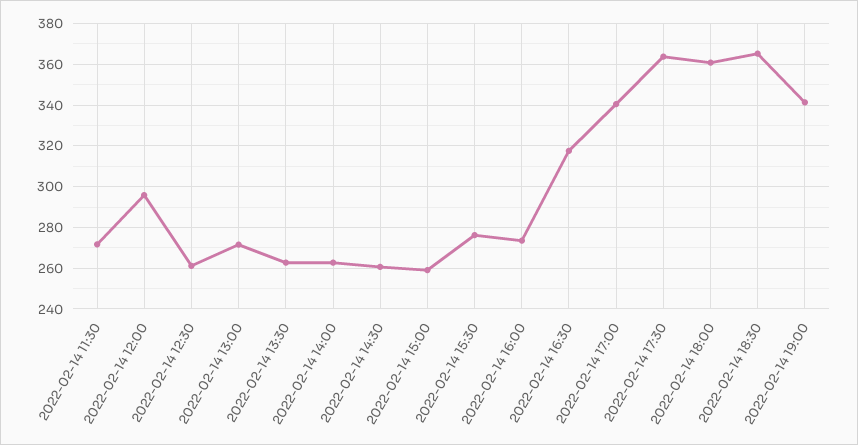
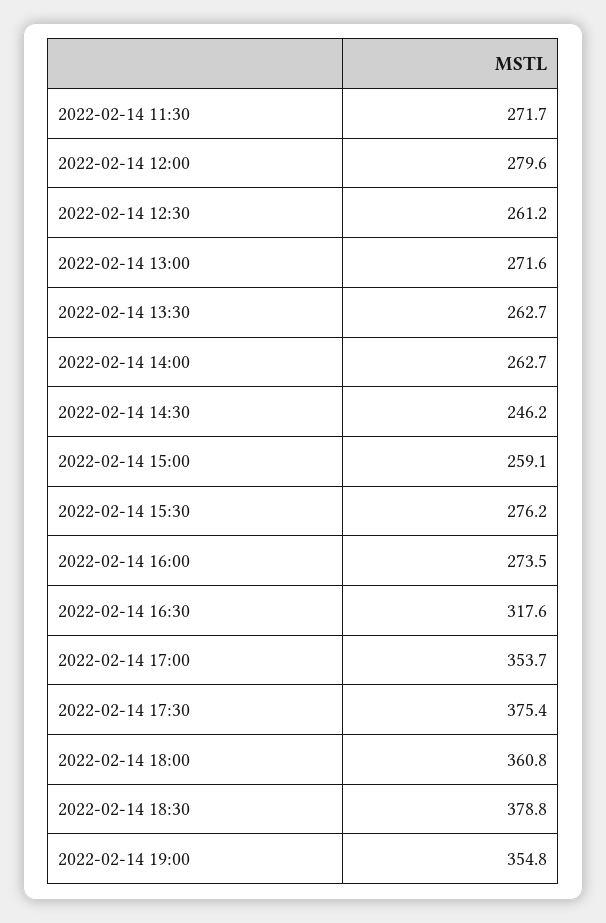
2022-02-14 12:00: 295 -> 279.6
2022-02-14 14:30: 260 -> 246.2
2022-02-14 17:00: 340 -> 353.7
2022-02-14 17:30: 365 -> 375.4
2022-02-14 18:30: 365 -> 378.8
2022-02-14 19:00: 340 -> 354.8

